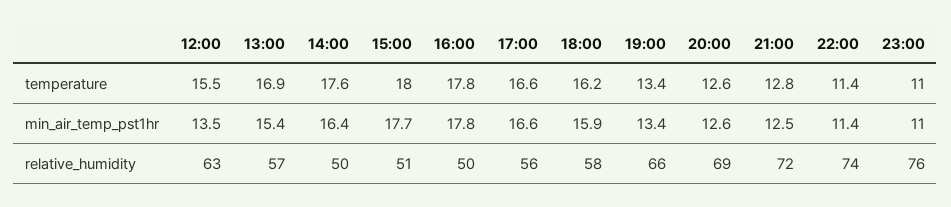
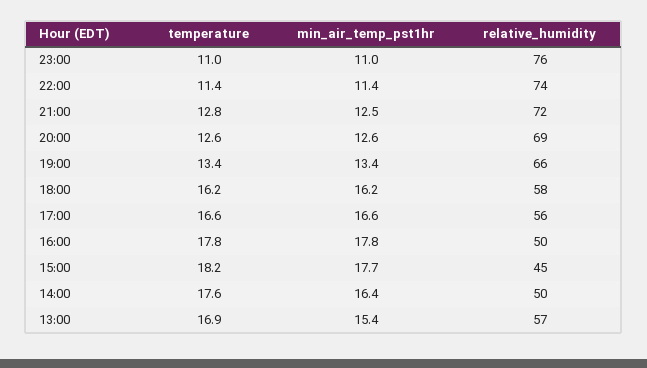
12:00, temperature: 15.5 -> none
15:00, temperature: 18 -> 18.2
12:00, min_air_temp_pst1hr: 13.5 -> none
18:00, min_air_temp_pst1hr: 15.9 -> 16.2
12:00, relative_humidity: 63 -> none
15:00, relative_humidity: 51 -> 45

